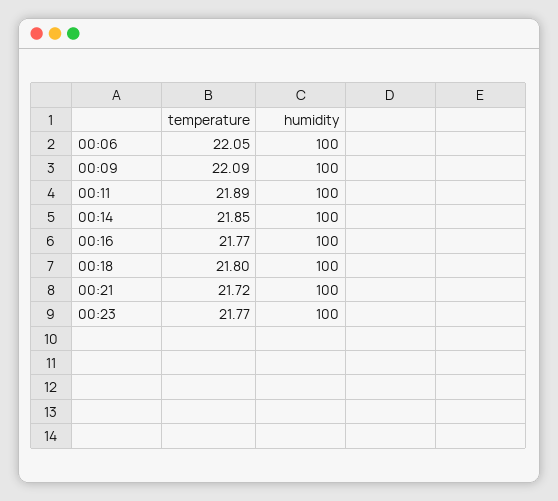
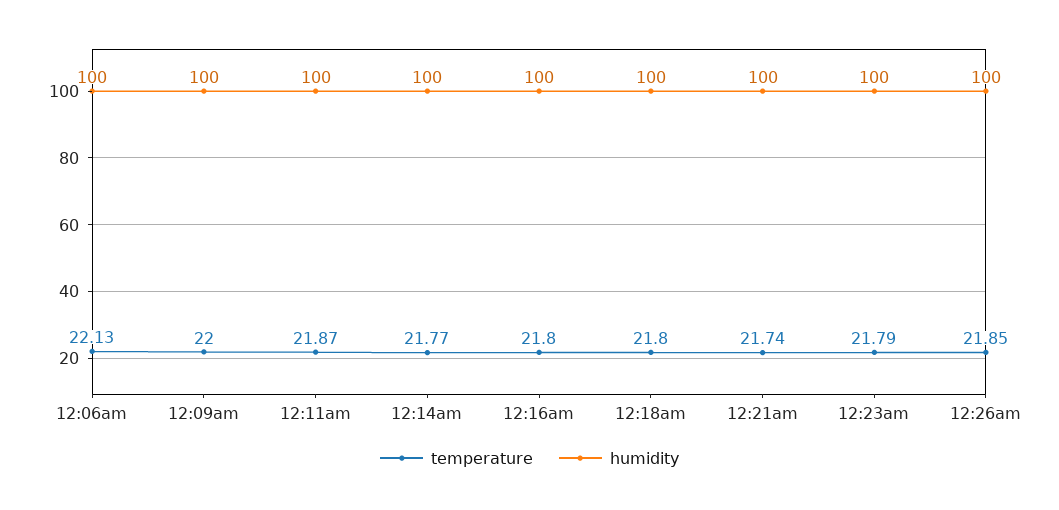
temperature, 00:06: 22.05 -> 22.13
temperature, 00:09: 22.09 -> 22
temperature, 00:11: 21.89 -> 21.87
temperature, 00:14: 21.85 -> 21.77
temperature, 00:16: 21.77 -> 21.8
temperature, 00:21: 21.72 -> 21.74
temperature, 00:23: 21.77 -> 21.79
temperature, 12:26am: none -> 21.85
humidity, 12:26am: none -> 100

